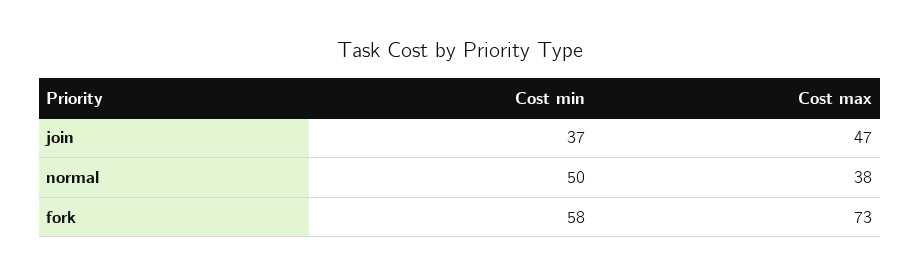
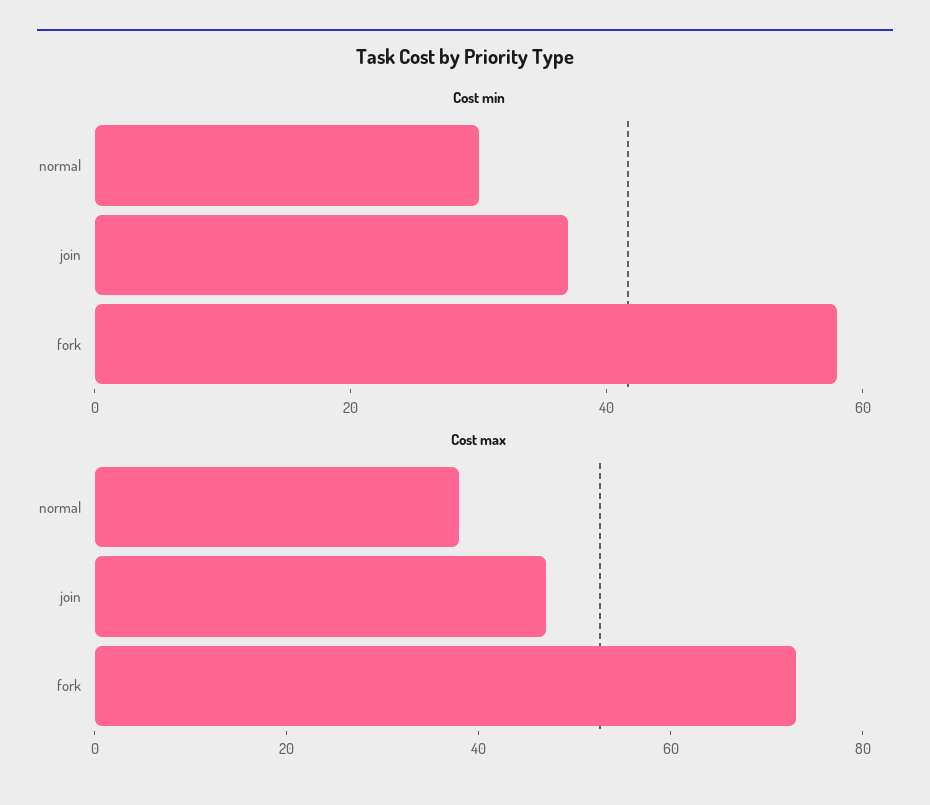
Cost min, normal: 50 -> 30

